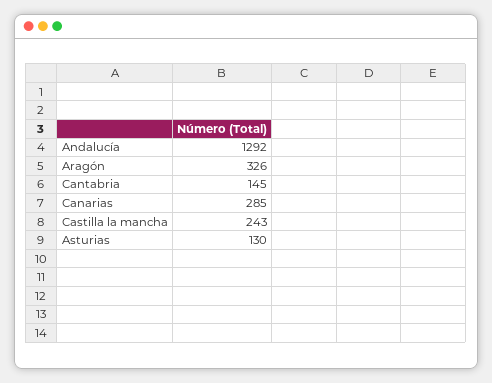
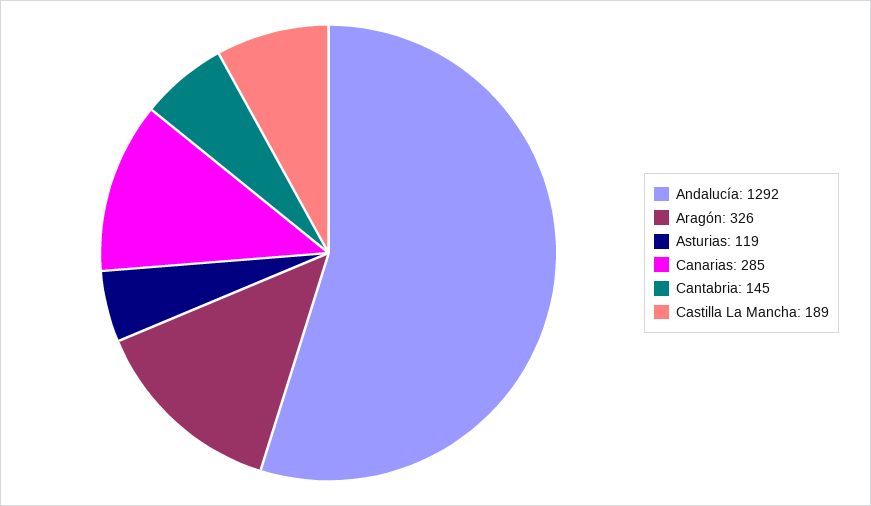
Castilla la mancha: 243 -> 189
Asturias: 130 -> 119

